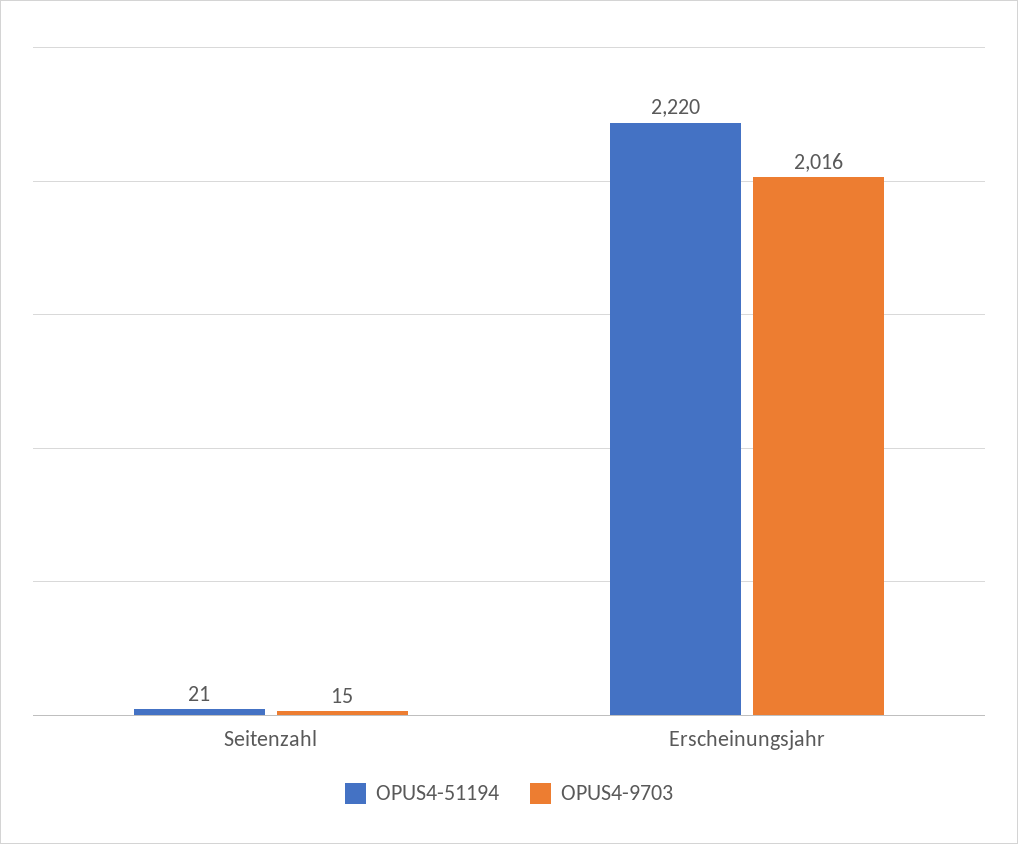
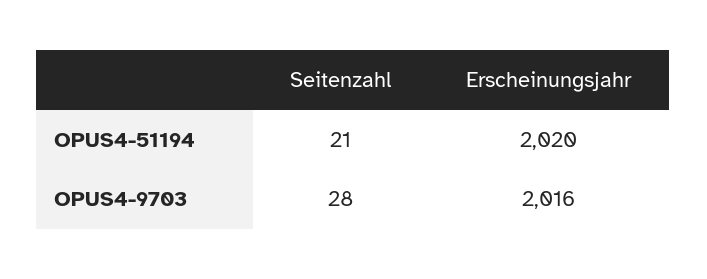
OPUS4-9703, Seitenzahl: 15 -> 28
OPUS4-51194, Erscheinungsjahr: 2220 -> 2020

